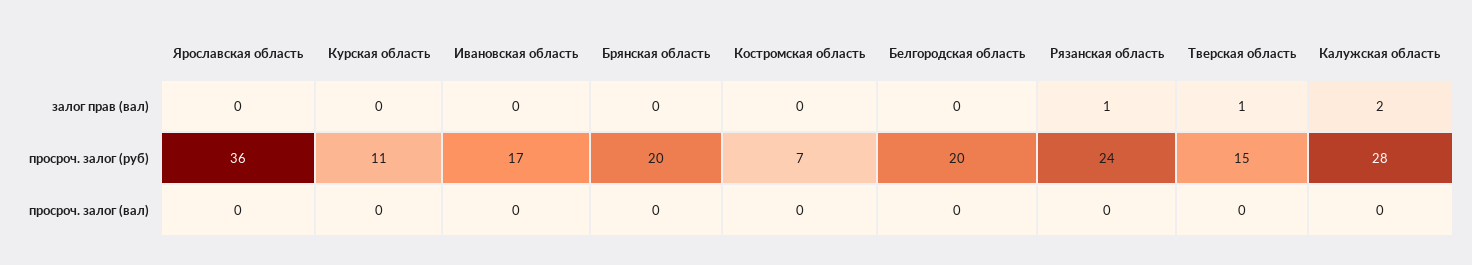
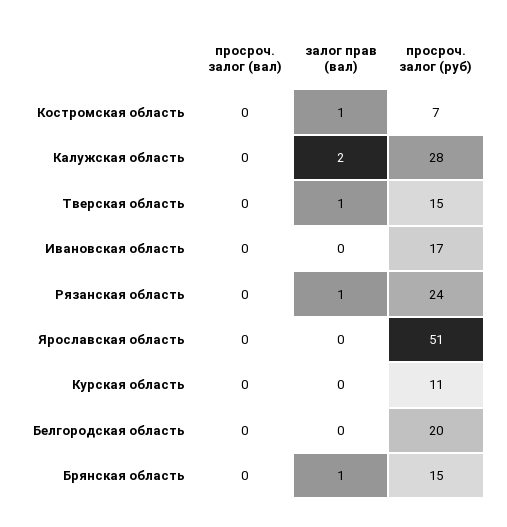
Брянская область, залог прав (вал): 0 -> 1
Костромская область, залог прав (вал): 0 -> 1
Ярославская область, просроч. залог (руб): 36 -> 51
Брянская область, просроч. залог (руб): 20 -> 15

